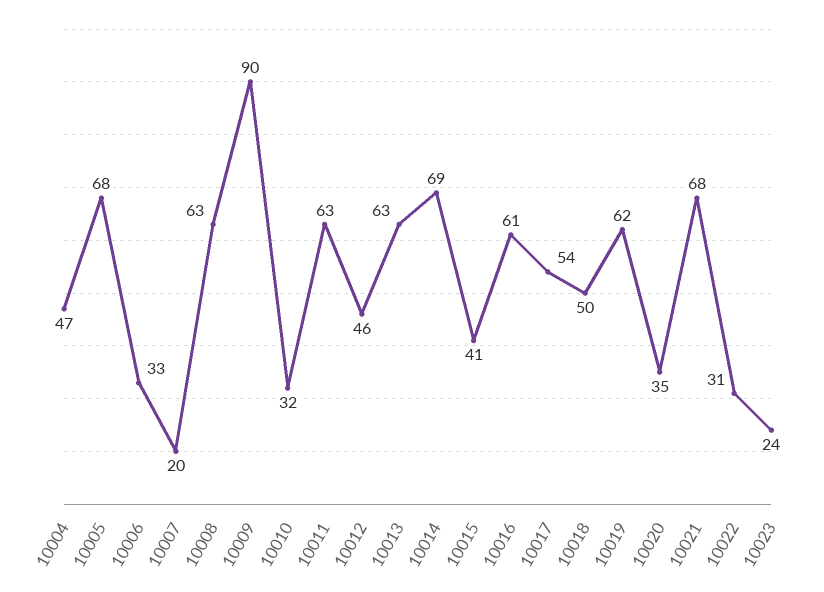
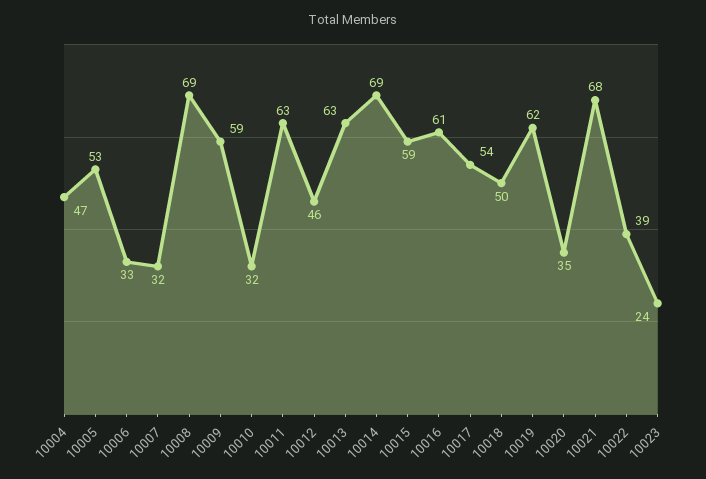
10005: 68 -> 53
10007: 20 -> 32
10008: 63 -> 69
10009: 90 -> 59
10015: 41 -> 59
10022: 31 -> 39

